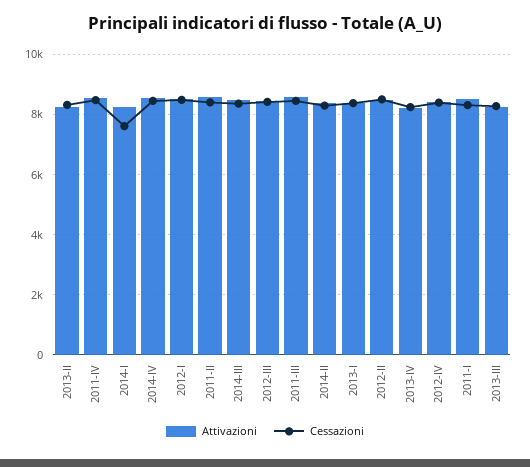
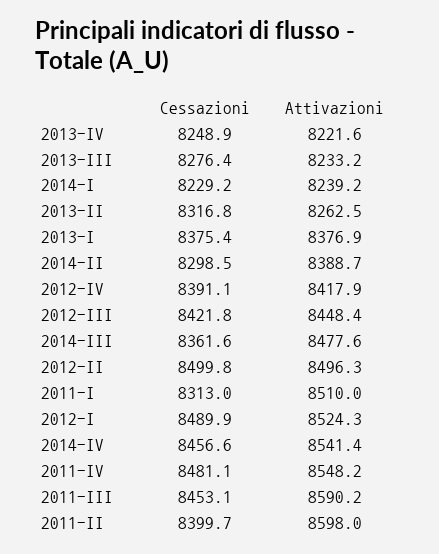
Cessazioni, 2014-I: 7600 -> 8229.2

